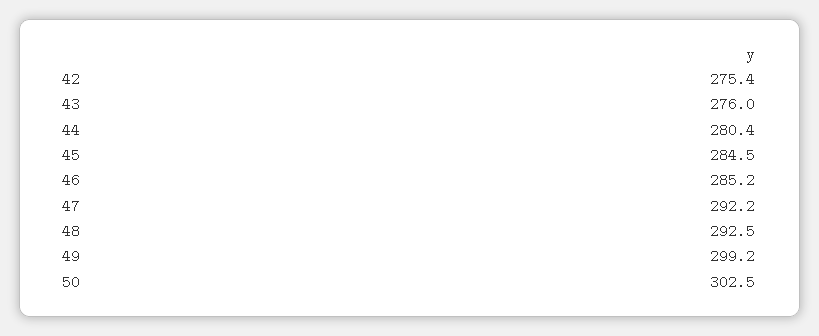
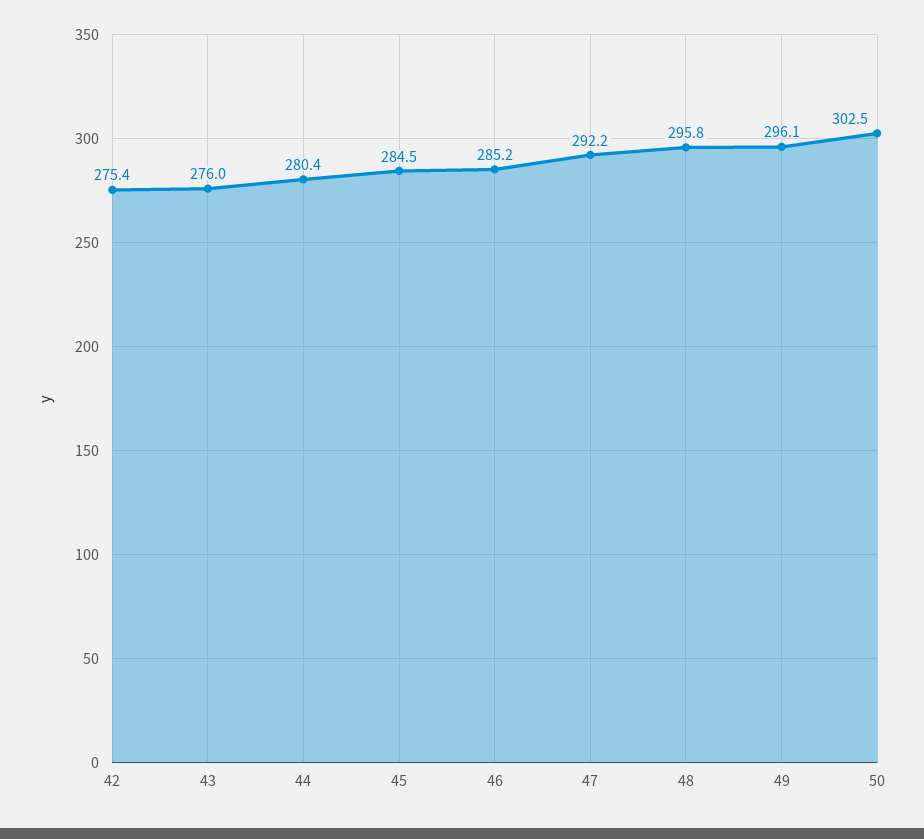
48: 292.5 -> 295.8
49: 299.2 -> 296.1

